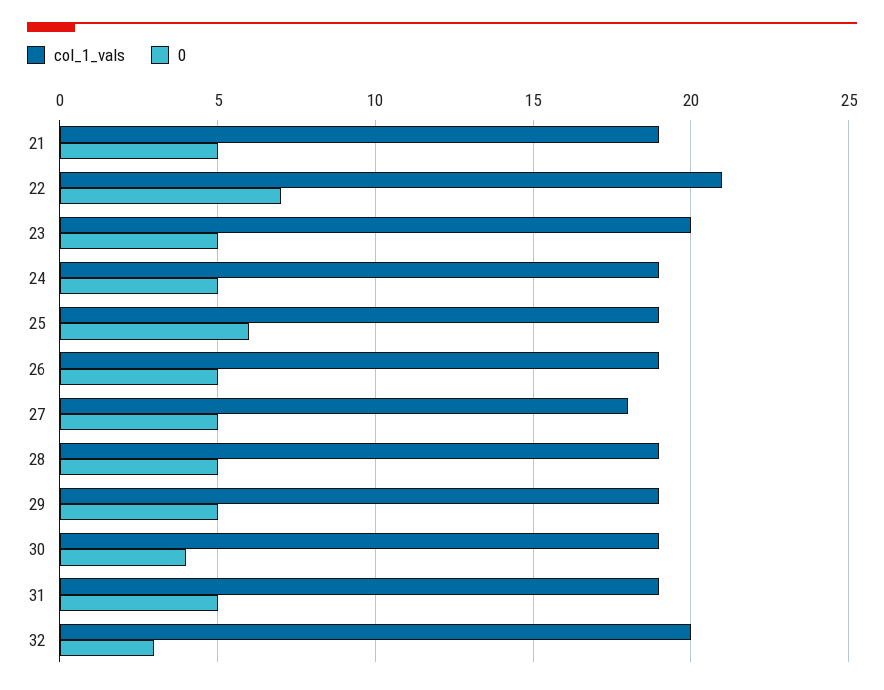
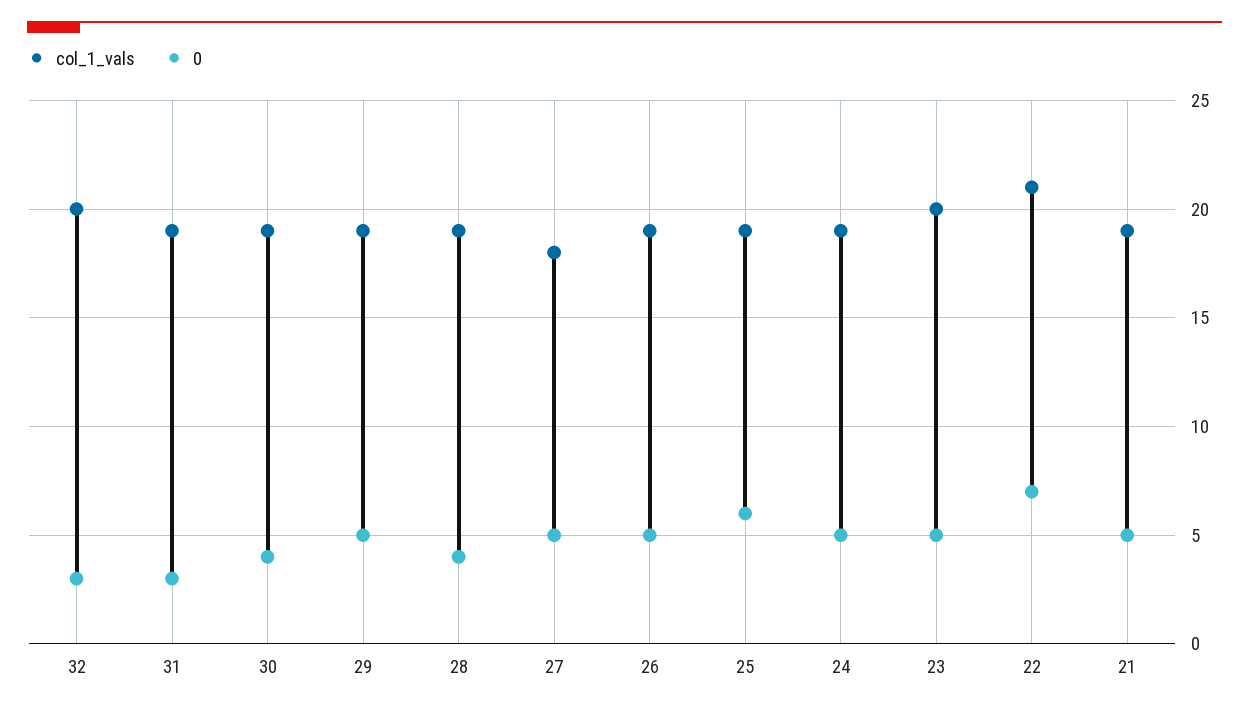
0, 28: 5 -> 4
0, 31: 5 -> 3

